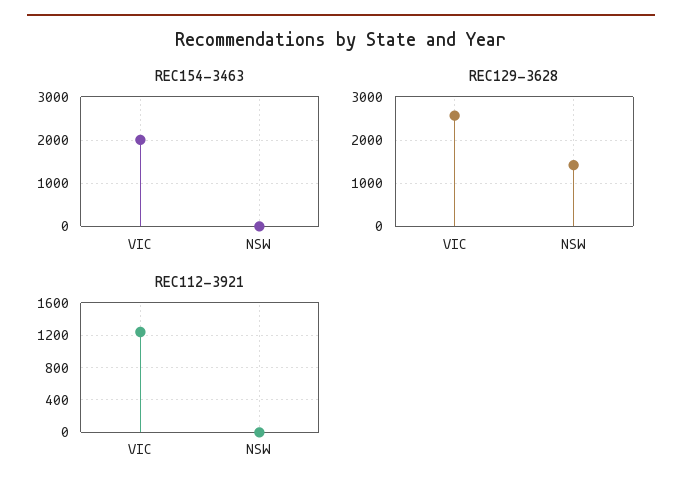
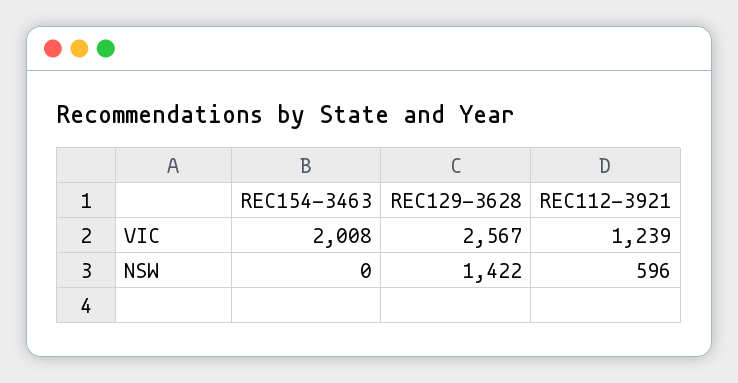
REC112-3921, NSW: 0 -> 596

